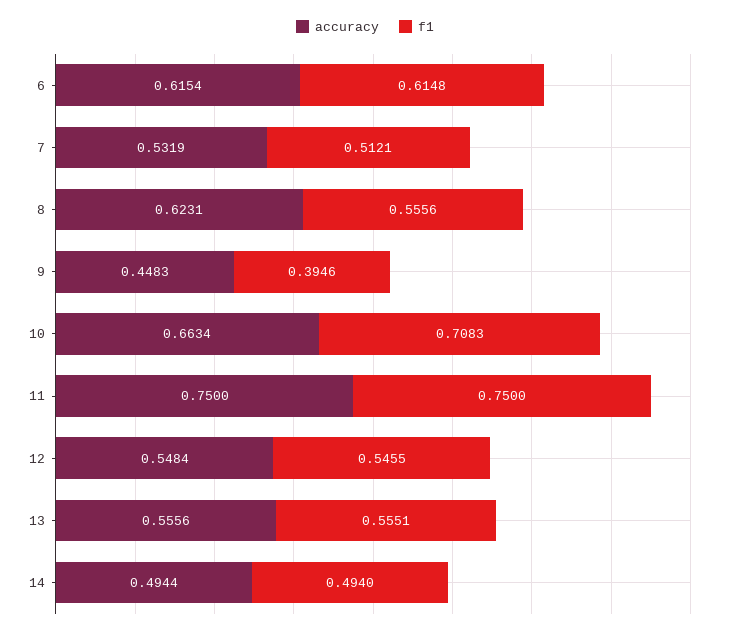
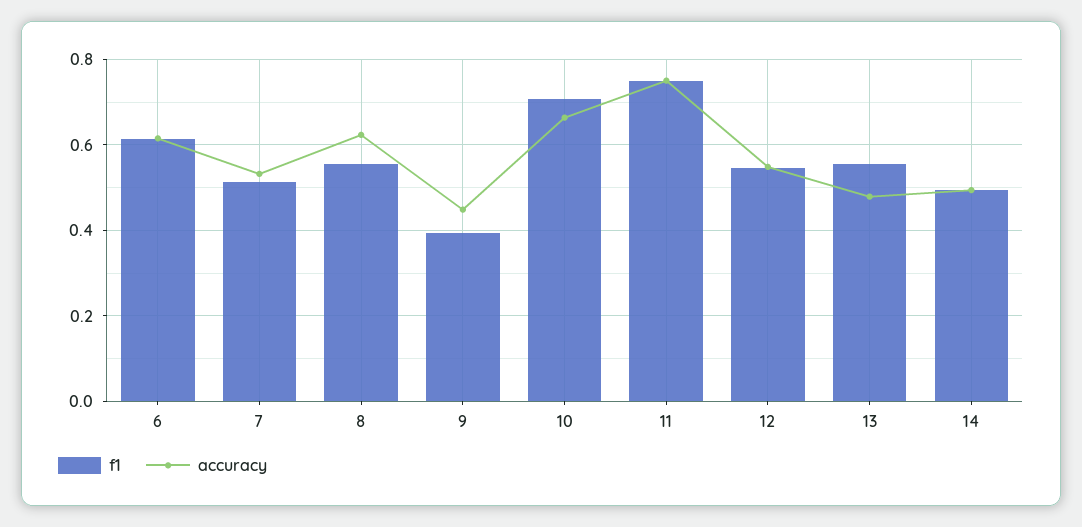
accuracy, 13: 0.5556 -> 0.48

